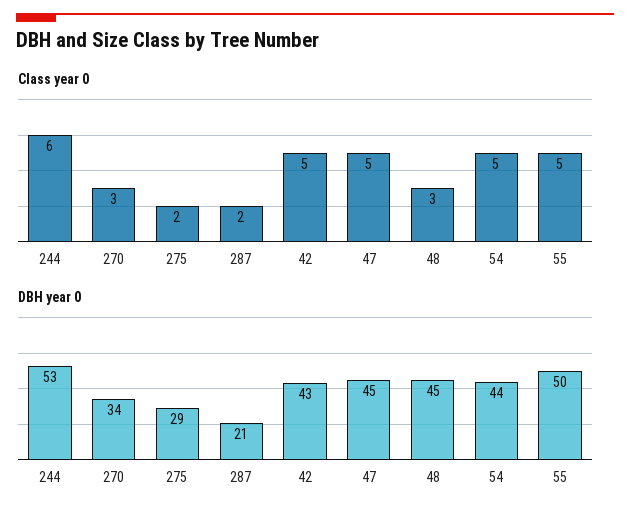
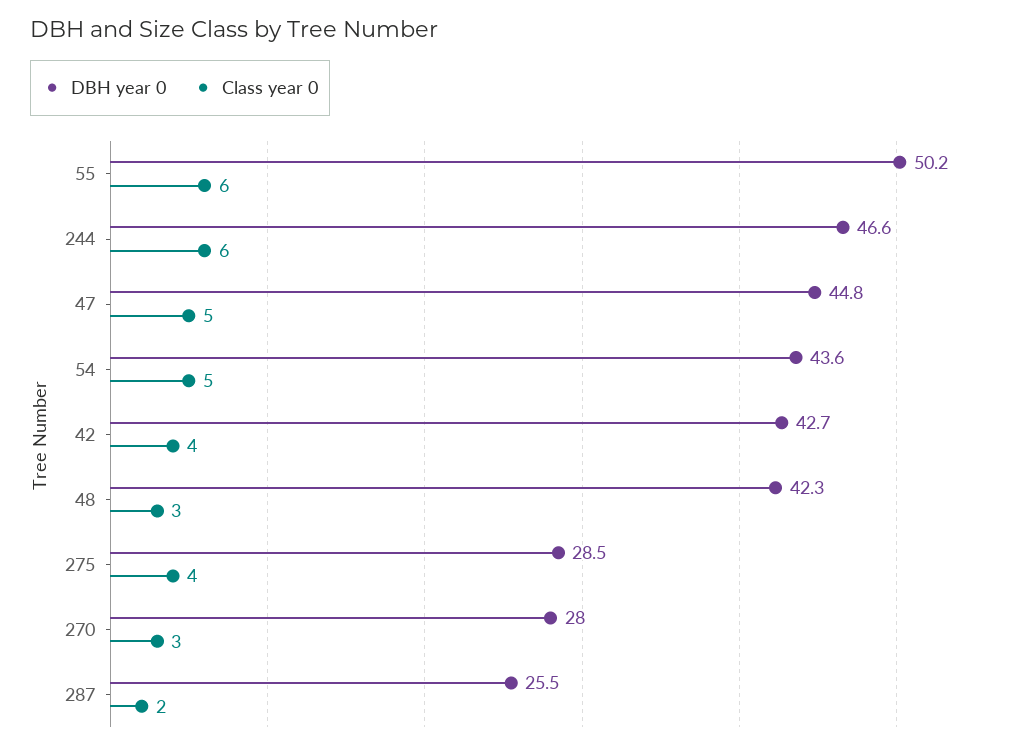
Class year 0, 275: 2 -> 4
Class year 0, 42: 5 -> 4
Class year 0, 55: 5 -> 6
DBH year 0, 244: 53 -> 46.6
DBH year 0, 270: 34 -> 28
DBH year 0, 287: 21 -> 25.5
DBH year 0, 48: 45 -> 42.3

